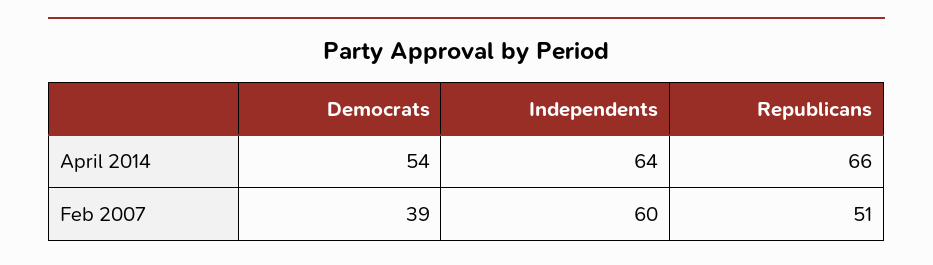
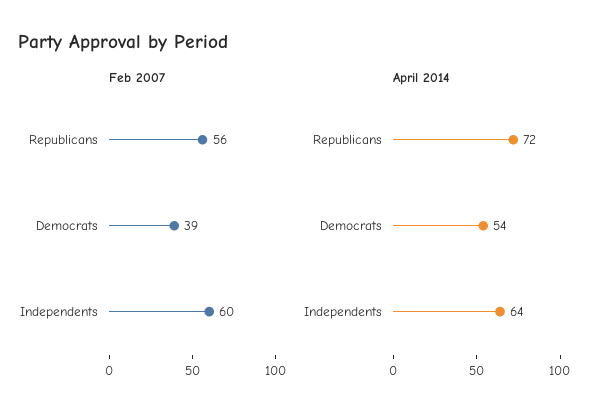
April 2014, Republicans: 66 -> 72
Feb 2007, Republicans: 51 -> 56

